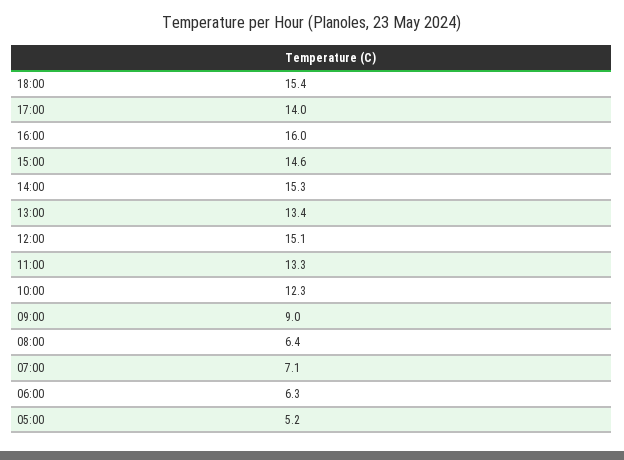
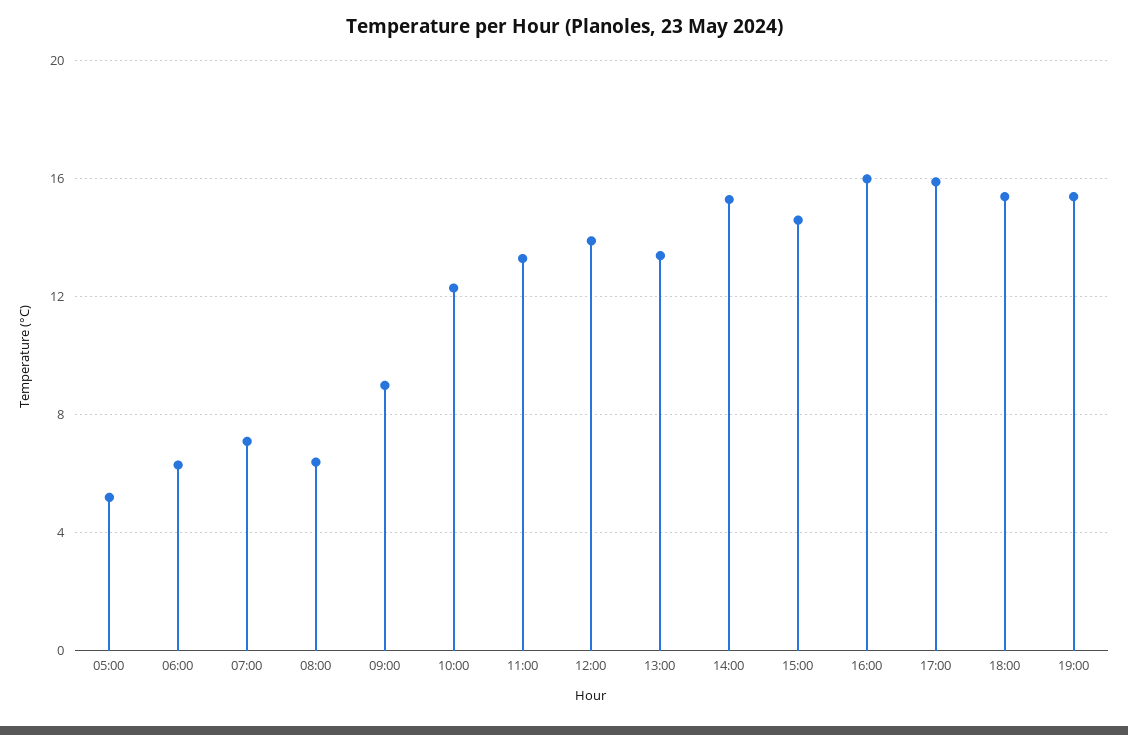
17:00: 14 -> 16
12:00: 15.1 -> 14
19:00: none -> 15.5

